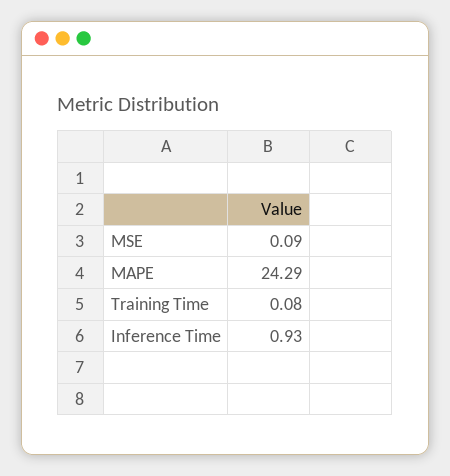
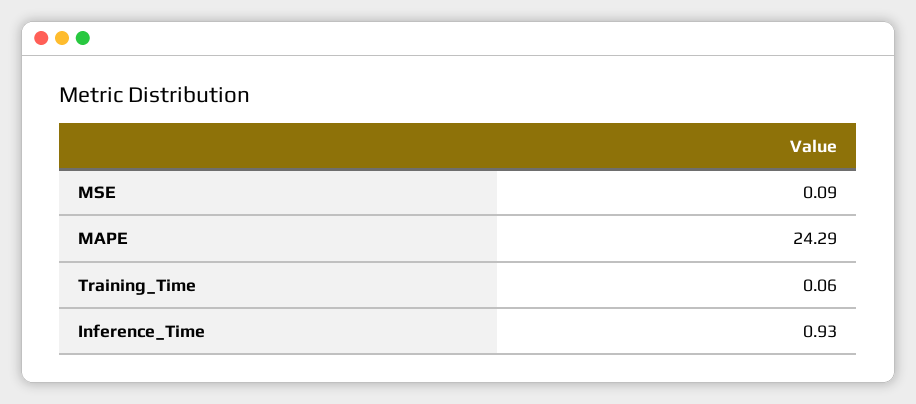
Training Time: 0.08 -> 0.06

